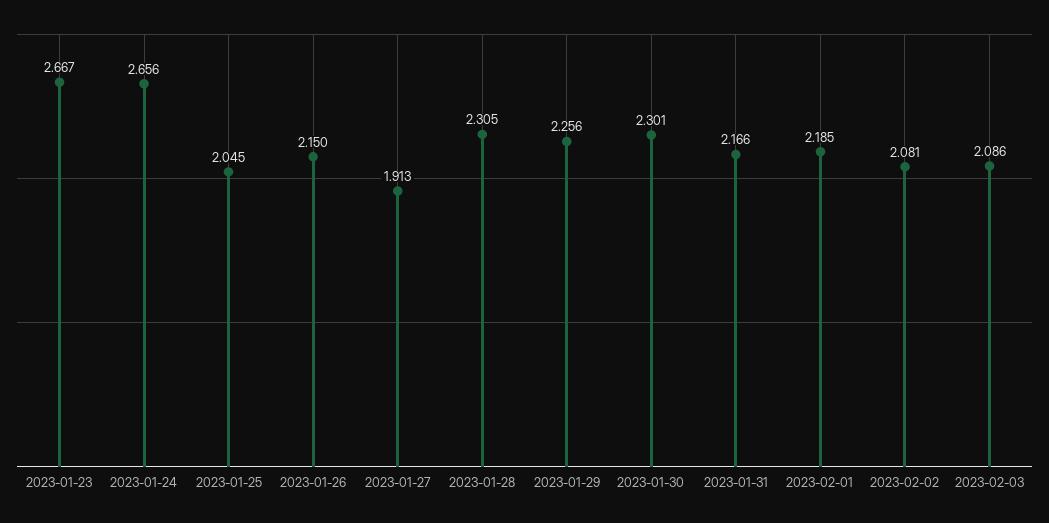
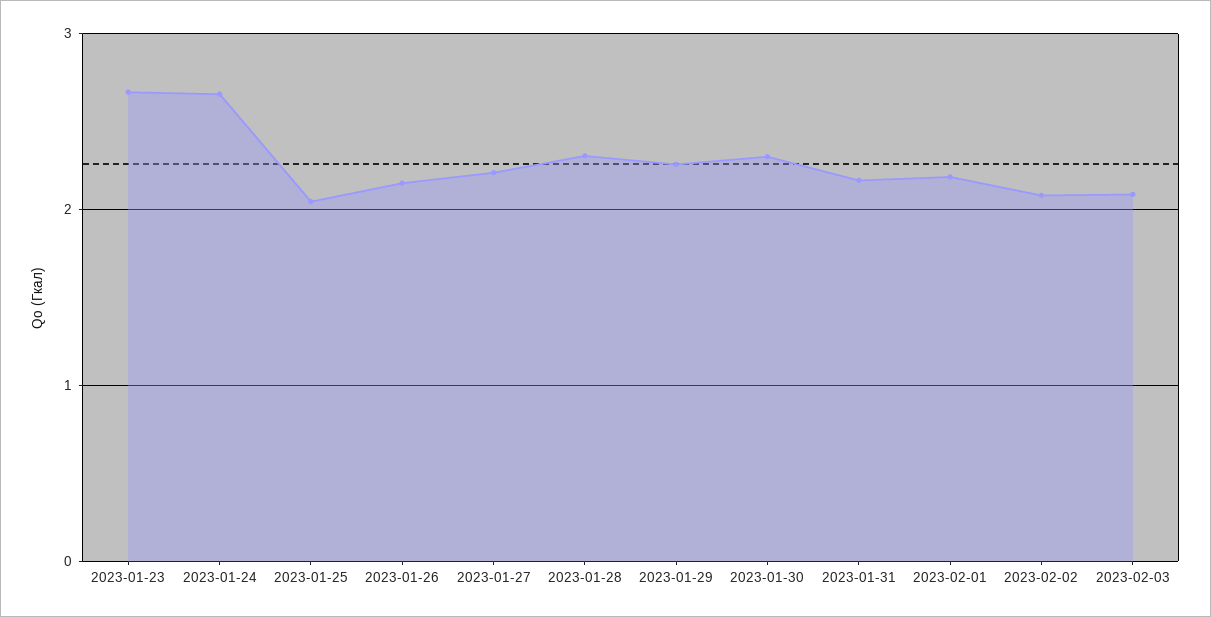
2023-01-27: 1.913 -> 2.2

